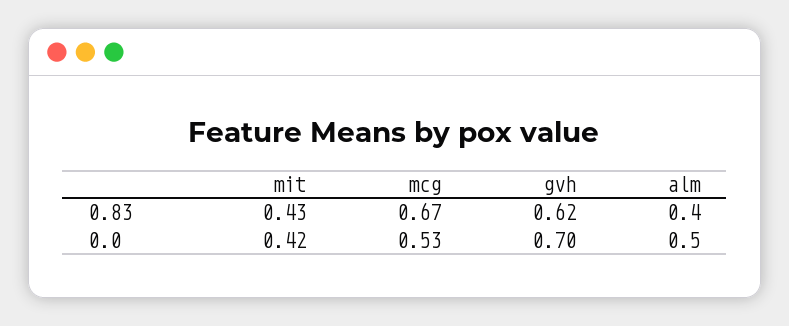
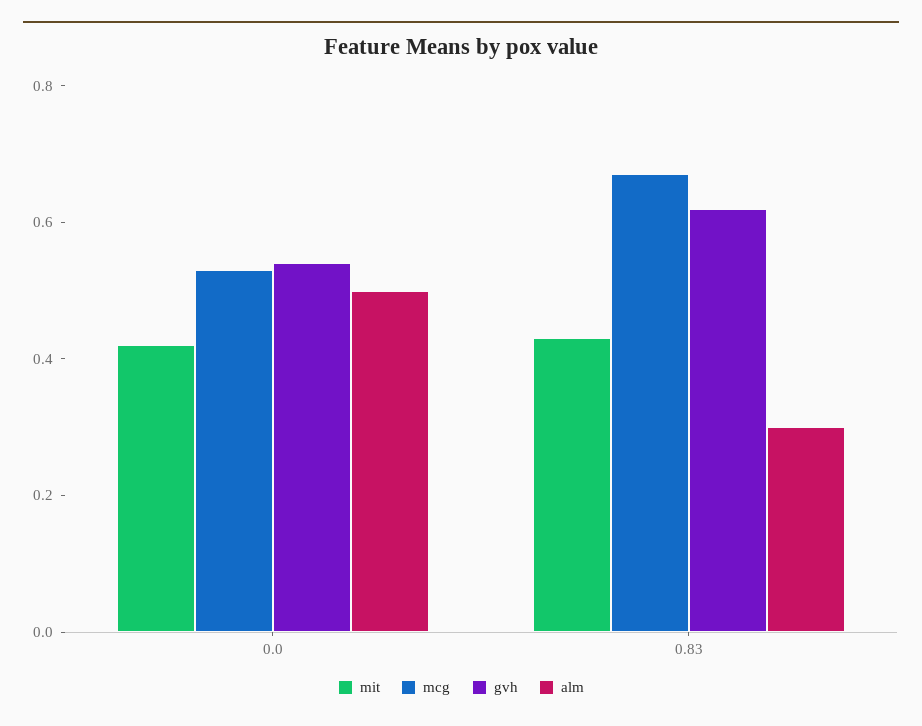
alm, 0.83: 0.4 -> 0.3
gvh, 0.0: 0.7 -> 0.55

